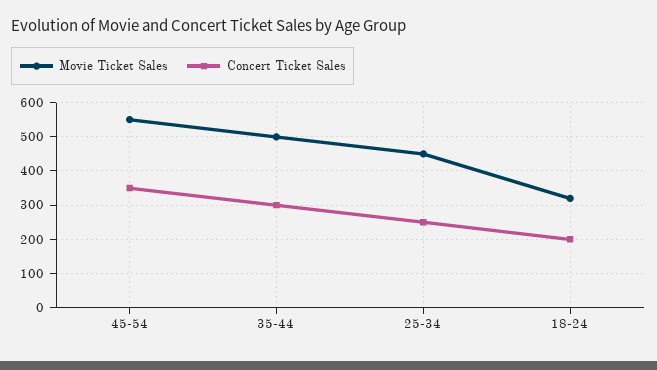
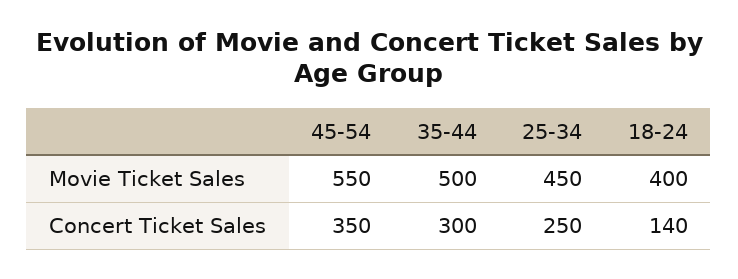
Movie Ticket Sales, 18-24: 320 -> 400
Concert Ticket Sales, 18-24: 200 -> 140

